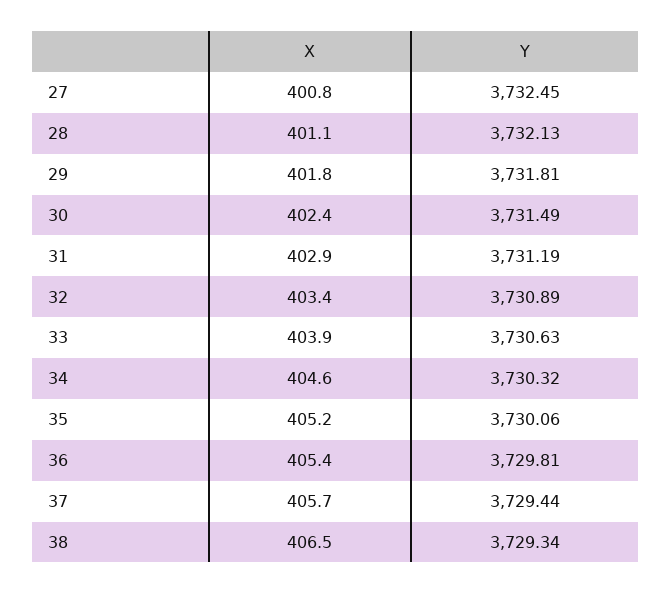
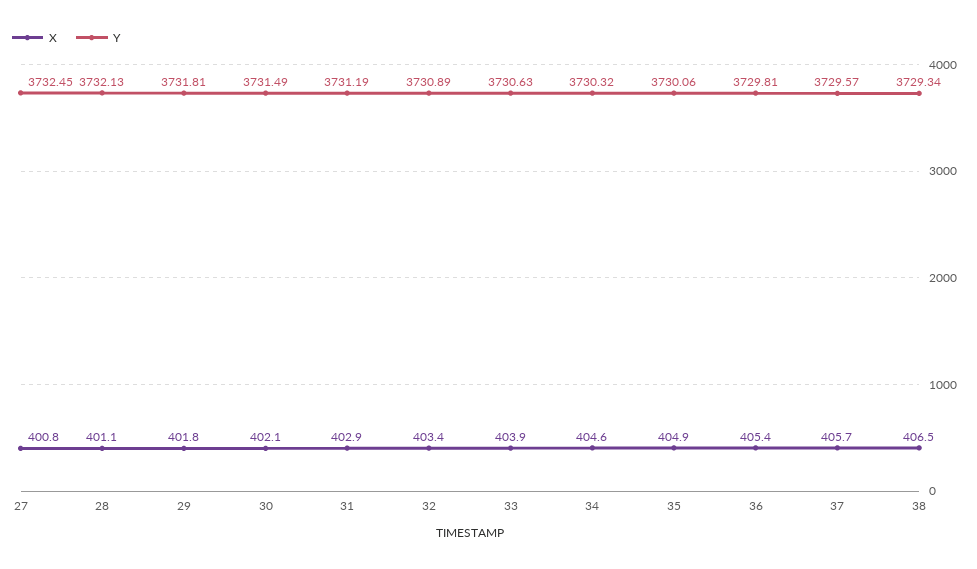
X, 30: 402.4 -> 402.1
X, 35: 405.2 -> 404.9
Y, 37: 3729.44 -> 3729.57

